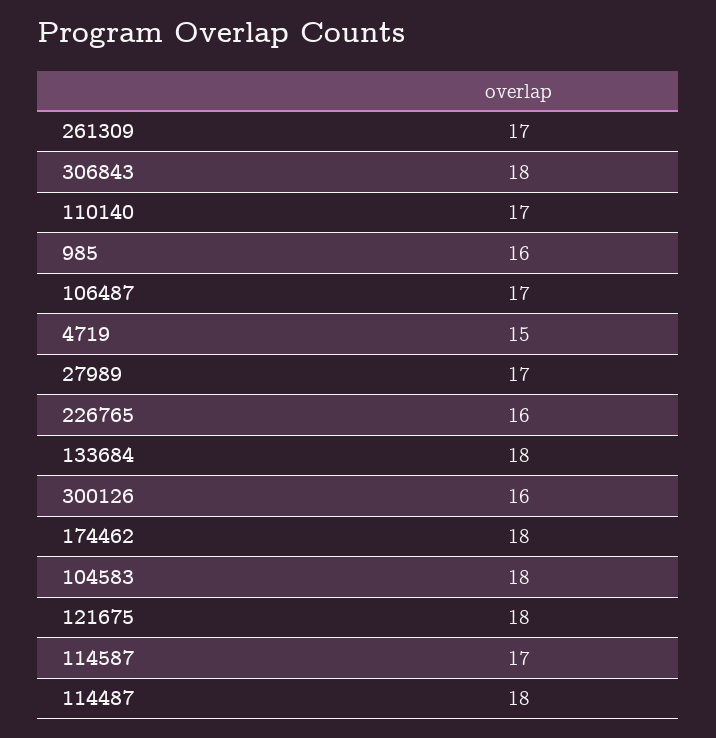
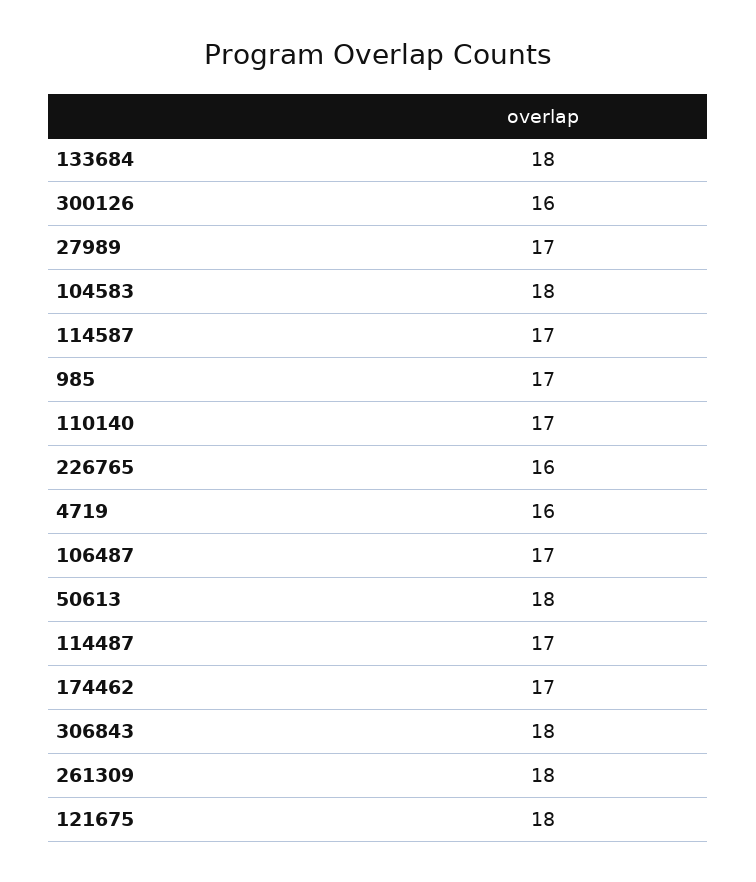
261309: 17 -> 18
985: 16 -> 17
4719: 15 -> 16
174462: 18 -> 17
114487: 18 -> 17
50613: none -> 18

